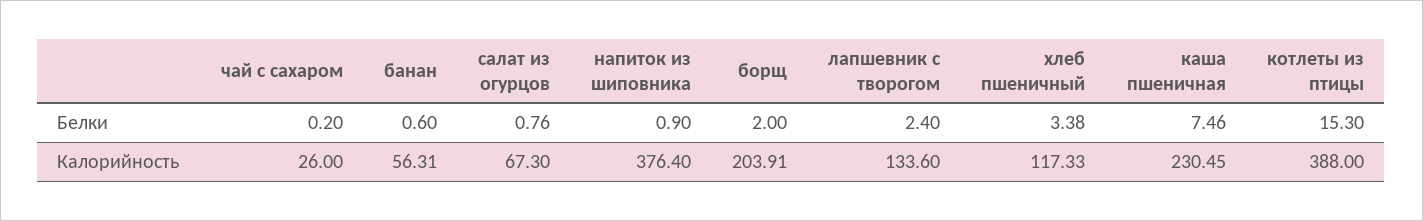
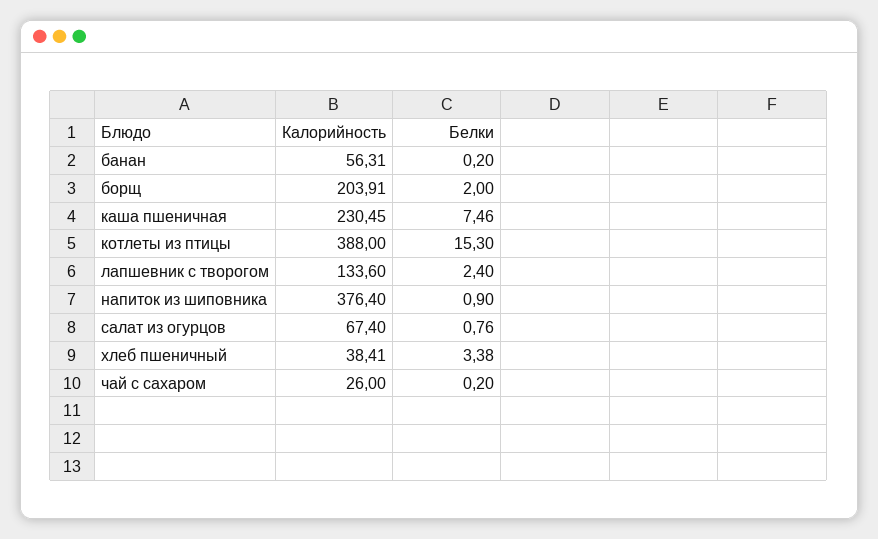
банан, Белки: 0.6 -> 0.2
салат из огурцов, Калорийность: 67.3 -> 67.4
хлеб пшеничный, Калорийность: 117.33 -> 38.41

